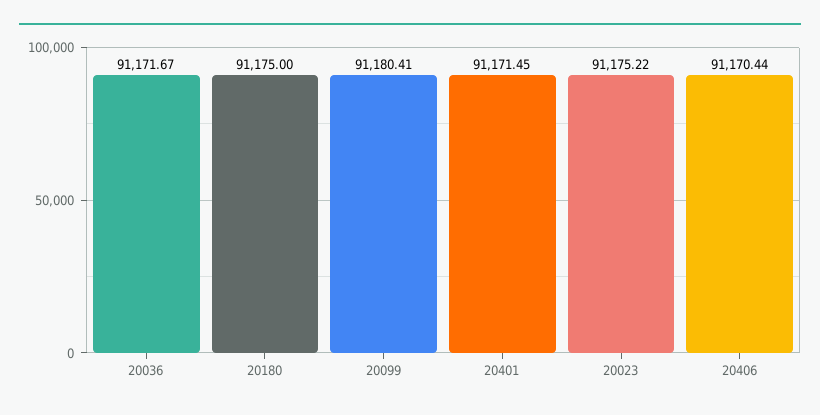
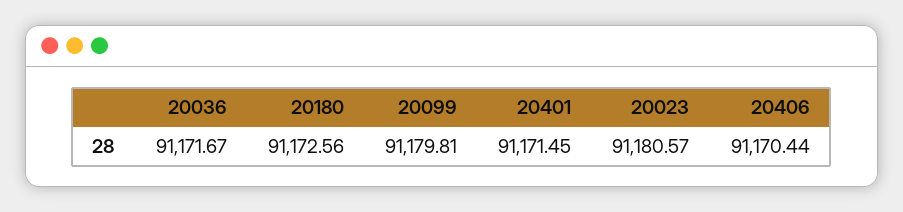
20180: 91175 -> 91172.56
20099: 91180.41 -> 91179.81
20023: 91175.22 -> 91180.57

